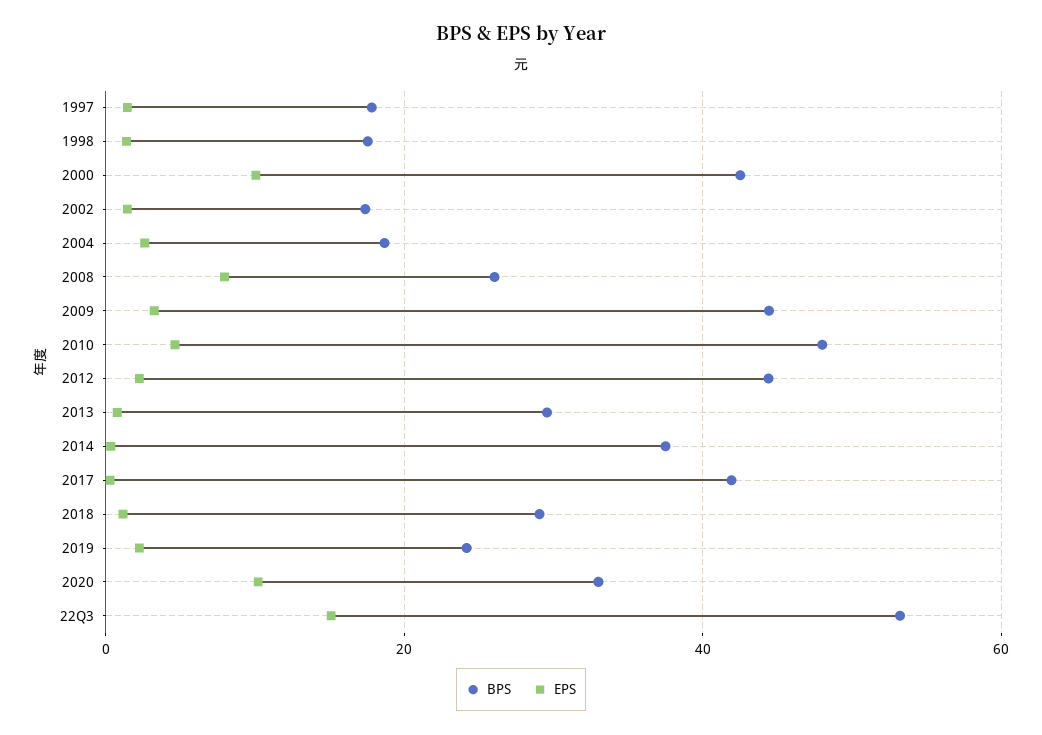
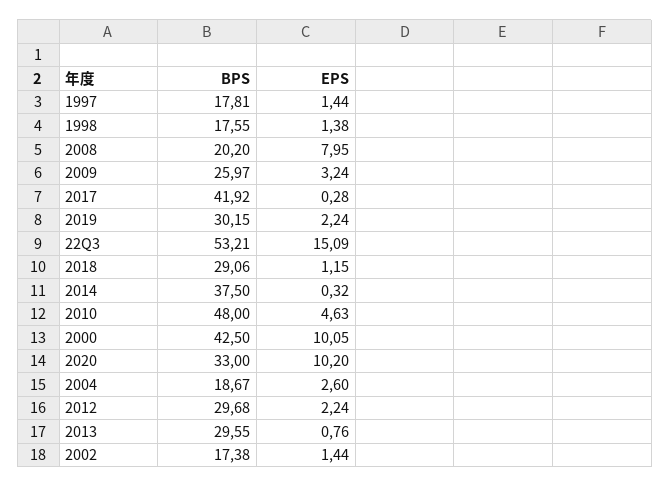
BPS, 2008: 26 -> 20.2
BPS, 2009: 44 -> 25.97
BPS, 2012: 44 -> 29.68
BPS, 2019: 24 -> 30.15

